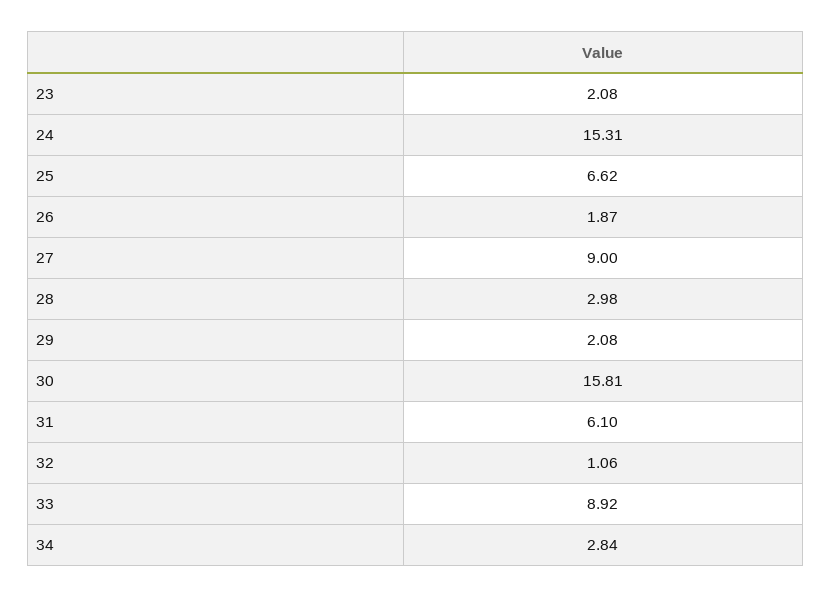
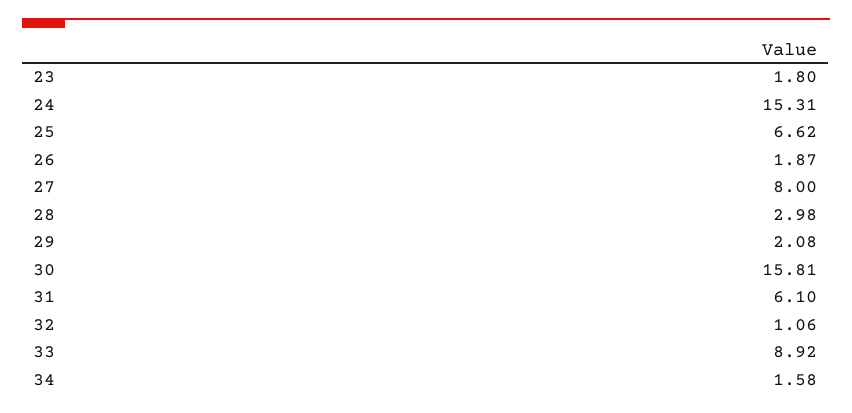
23: 2.08 -> 1.8
27: 9 -> 8
34: 2.84 -> 1.58

